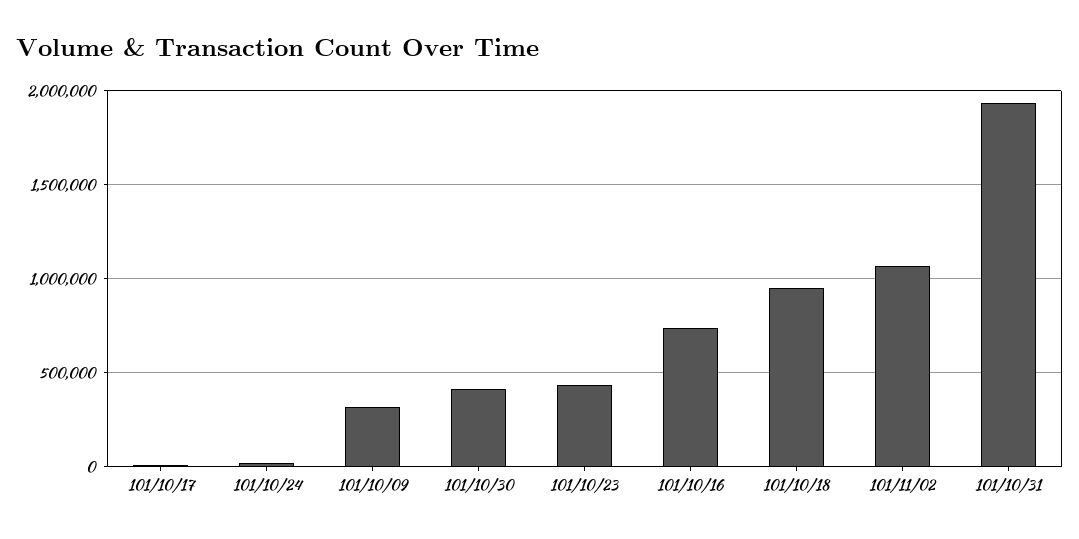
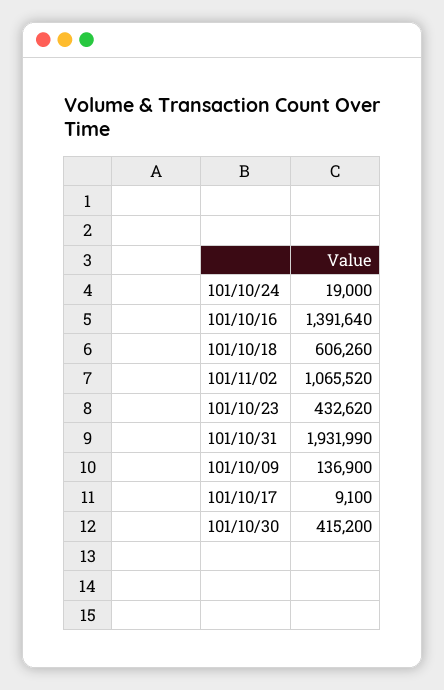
101/10/09: 300000 -> 136900
101/10/16: 750000 -> 1391640
101/10/18: 950000 -> 606260

